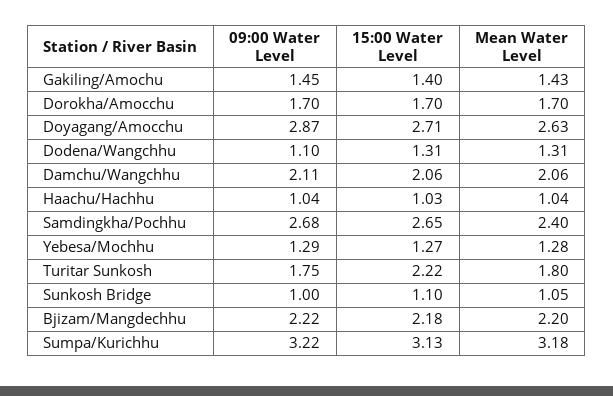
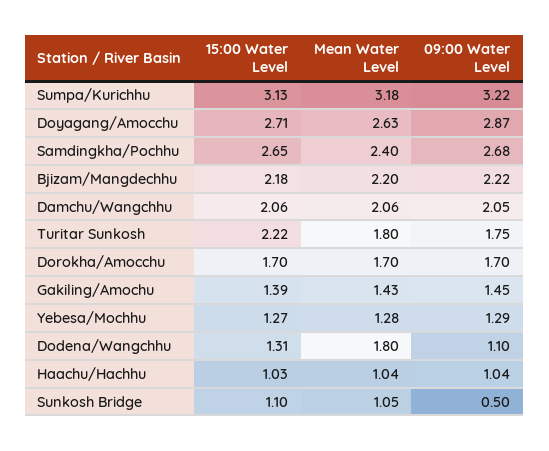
15:00 Water Level, Gakiling/Amochu: 1.4 -> 1.39
Mean Water Level, Dodena/Wangchhu: 1.31 -> 1.8
09:00 Water Level, Damchu/Wangchhu: 2.11 -> 2.05
09:00 Water Level, Sunkosh Bridge: 1 -> 0.5

